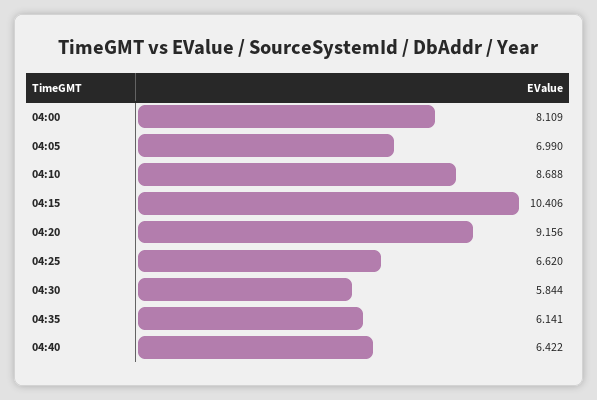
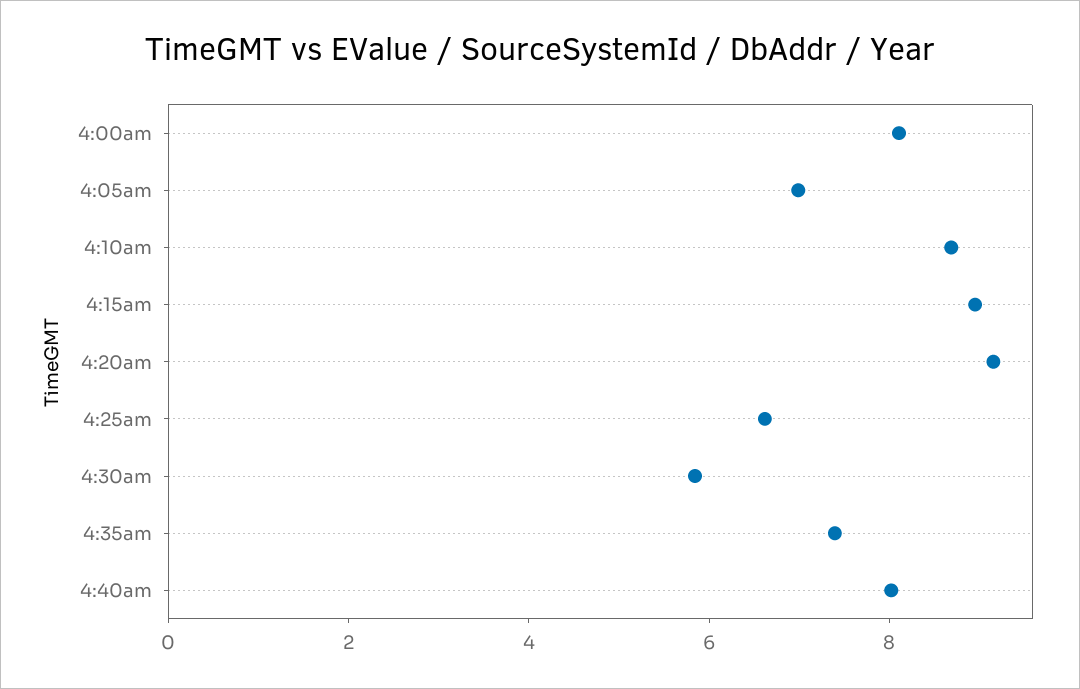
04:15: 10.406 -> 9
04:35: 6.141 -> 7.5
04:40: 6.422 -> 8

